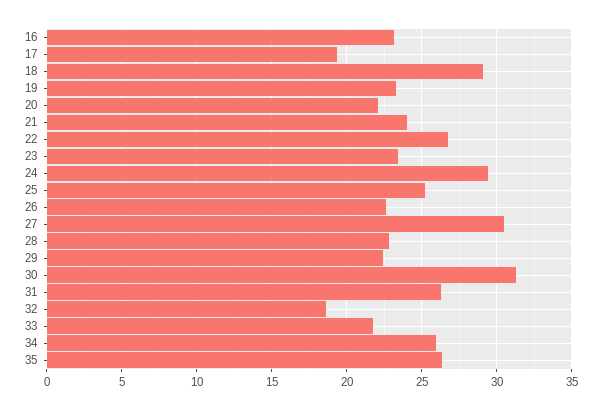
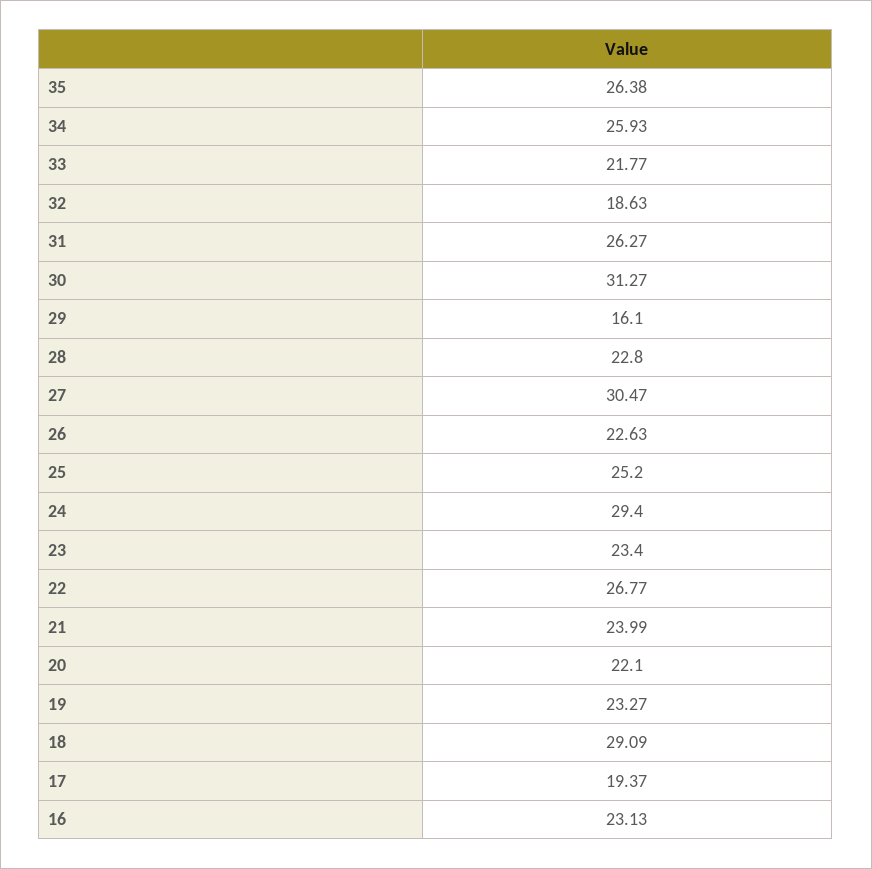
29: 22.5 -> 16.1

